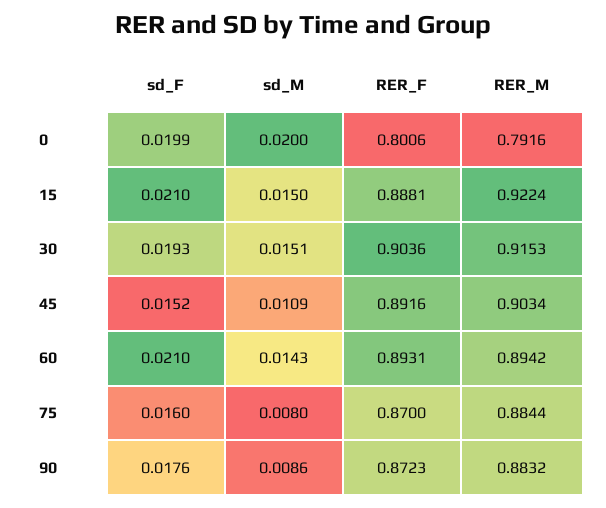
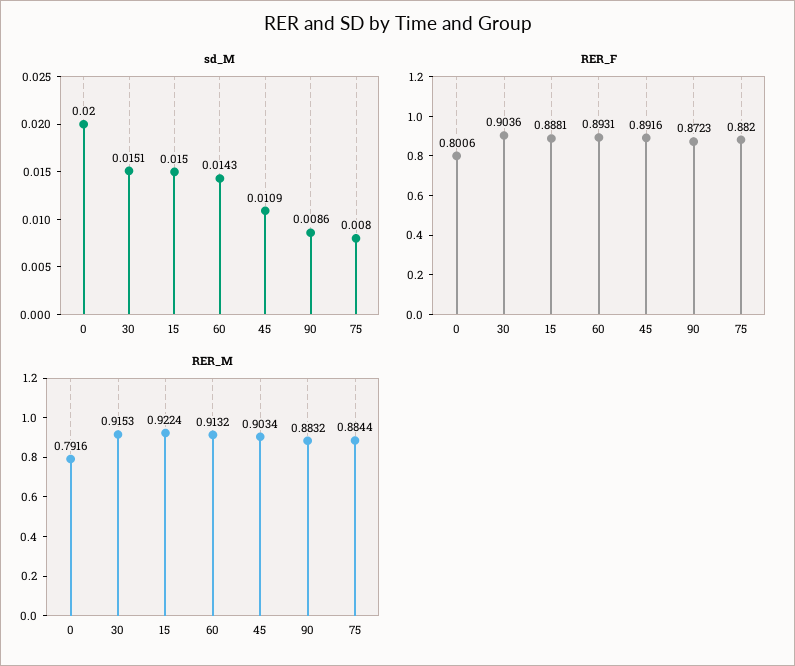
sd_F, 0: 0.0199 -> none
sd_F, 15: 0.021 -> none
sd_F, 30: 0.0193 -> none
sd_F, 45: 0.0152 -> none
sd_F, 60: 0.021 -> none
RER_M, 60: 0.8942 -> 0.9132
sd_F, 75: 0.016 -> none
RER_F, 75: 0.87 -> 0.882
sd_F, 90: 0.0176 -> none

